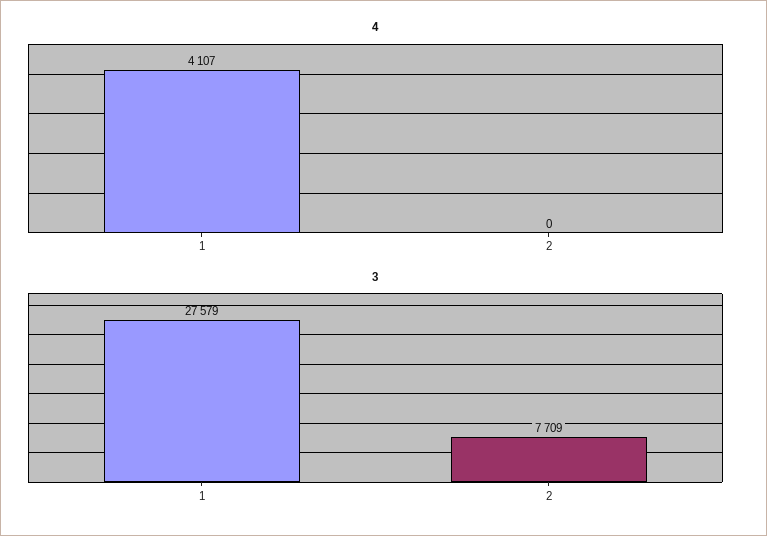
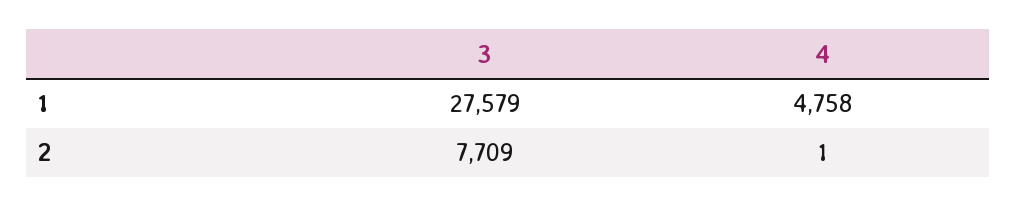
4, 1: 4107 -> 4758
4, 2: 0 -> 1

